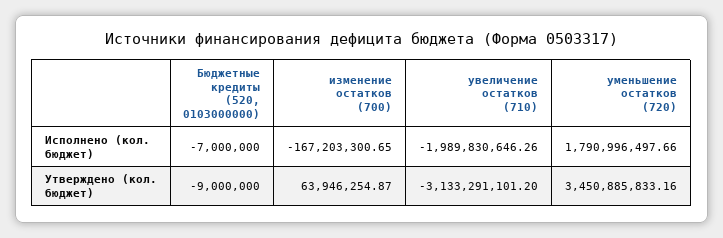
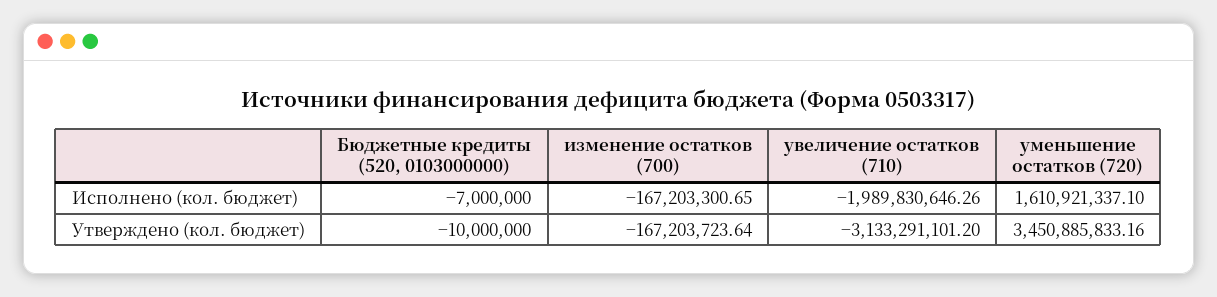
уменьшение остатков (720), Исполнено (кол. бюджет): 1790996497.66 -> 1610921337.1
Бюджетные кредиты (520, 0103000000), Утверждено (кол. бюджет): -9000000 -> -10000000
изменение остатков (700), Утверждено (кол. бюджет): 63946254.87 -> -167203723.64

